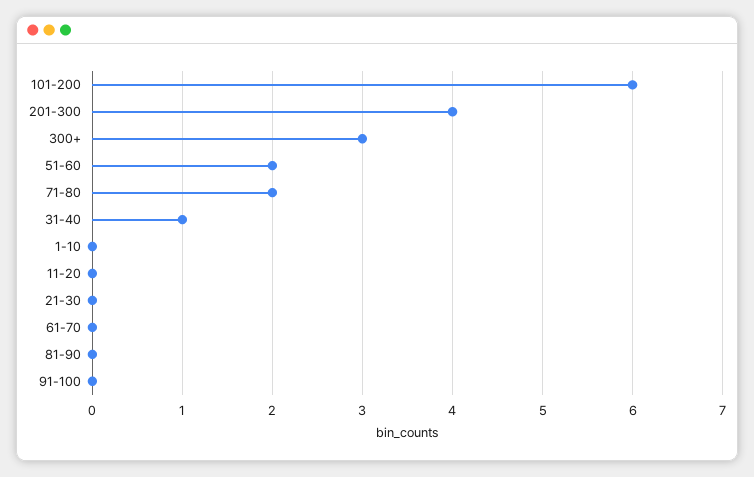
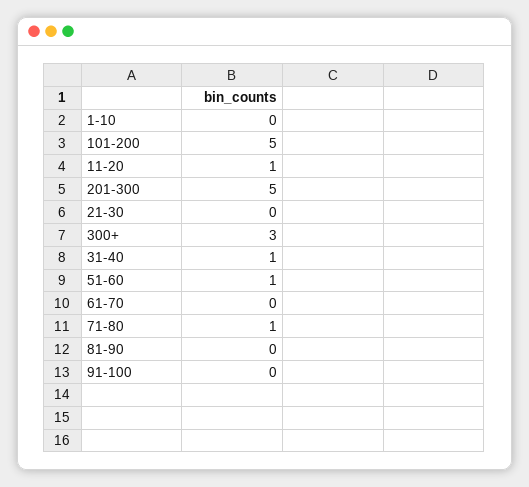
101-200: 6 -> 5
201-300: 4 -> 5
51-60: 2 -> 1
71-80: 2 -> 1
11-20: 0 -> 1

